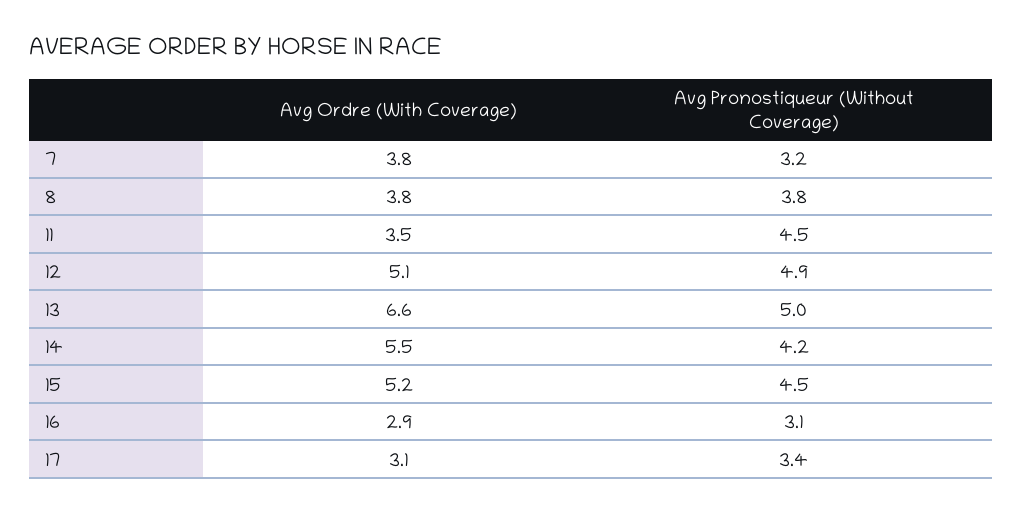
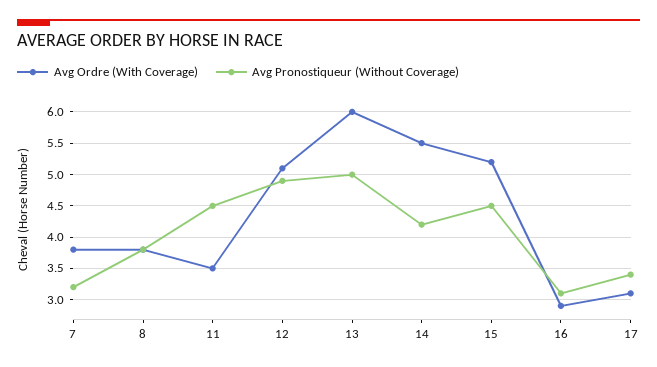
Avg Ordre (With Coverage), 13: 6.6 -> 6

